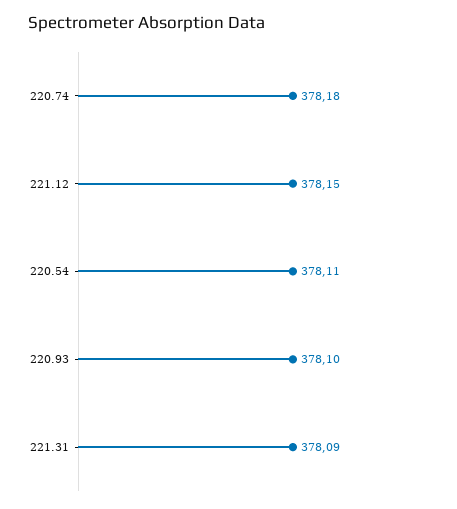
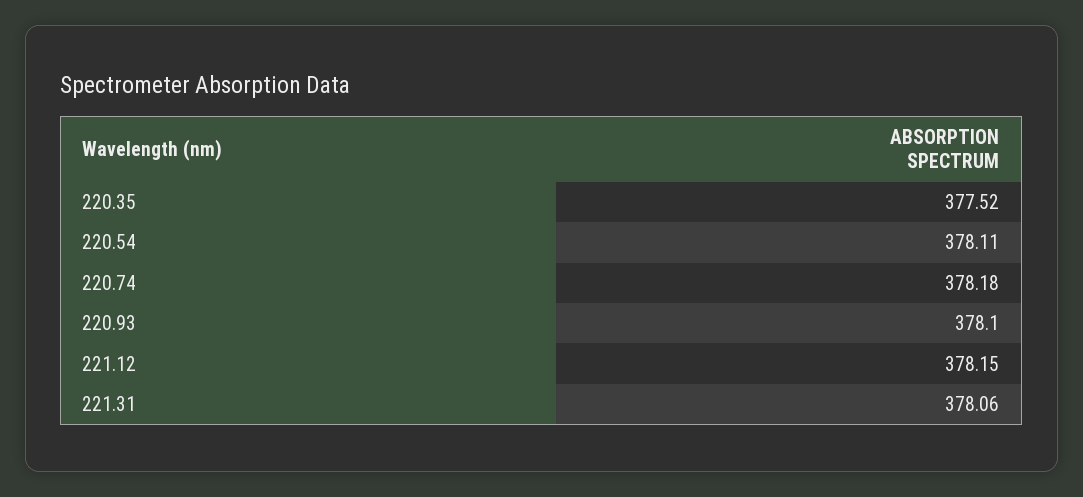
221.31: 378.09 -> 378.06
220.35: none -> 377.52

